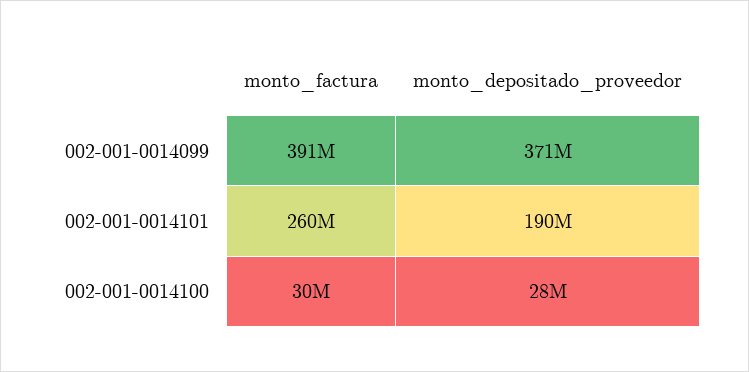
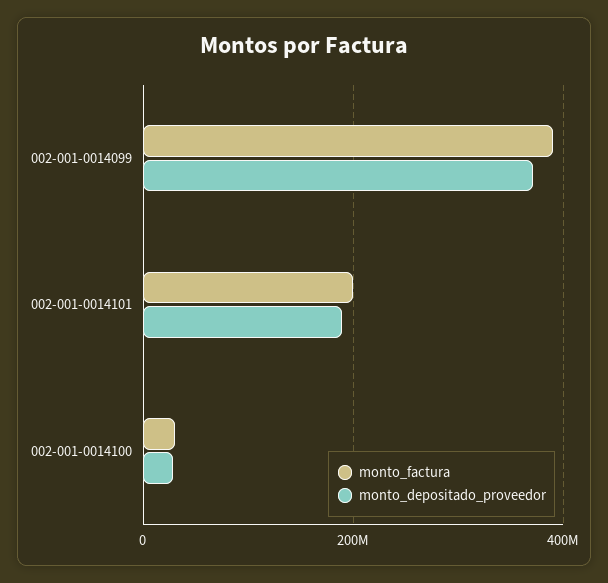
monto_factura, 002-001-0014101: 260000000 -> 200000000

